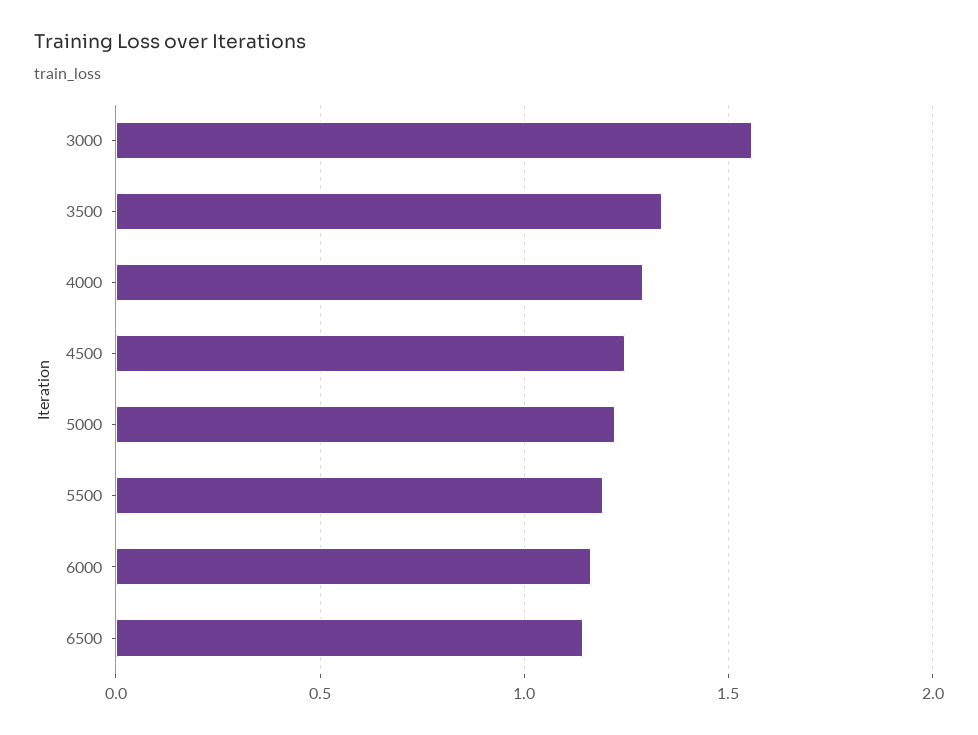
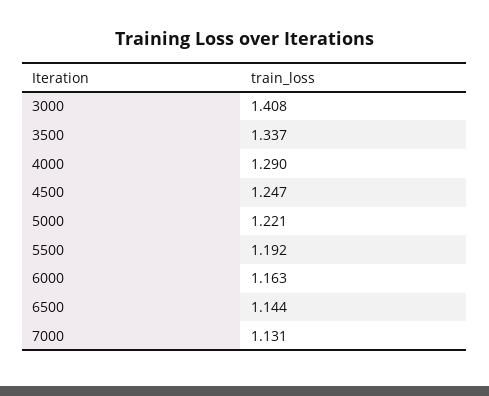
3000: 1.55 -> 1.408
7000: none -> 1.131

